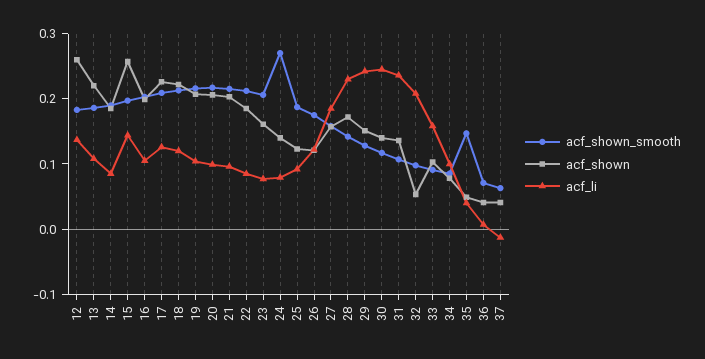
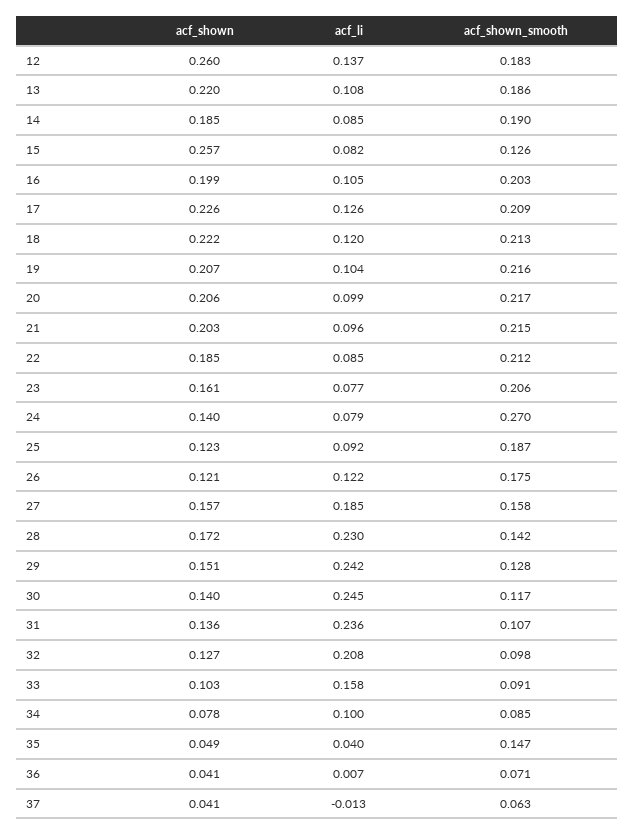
acf_shown_smooth, 15: 0.2 -> 0.126
acf_li, 15: 0.14 -> 0.082
acf_shown, 32: 0.06 -> 0.127

